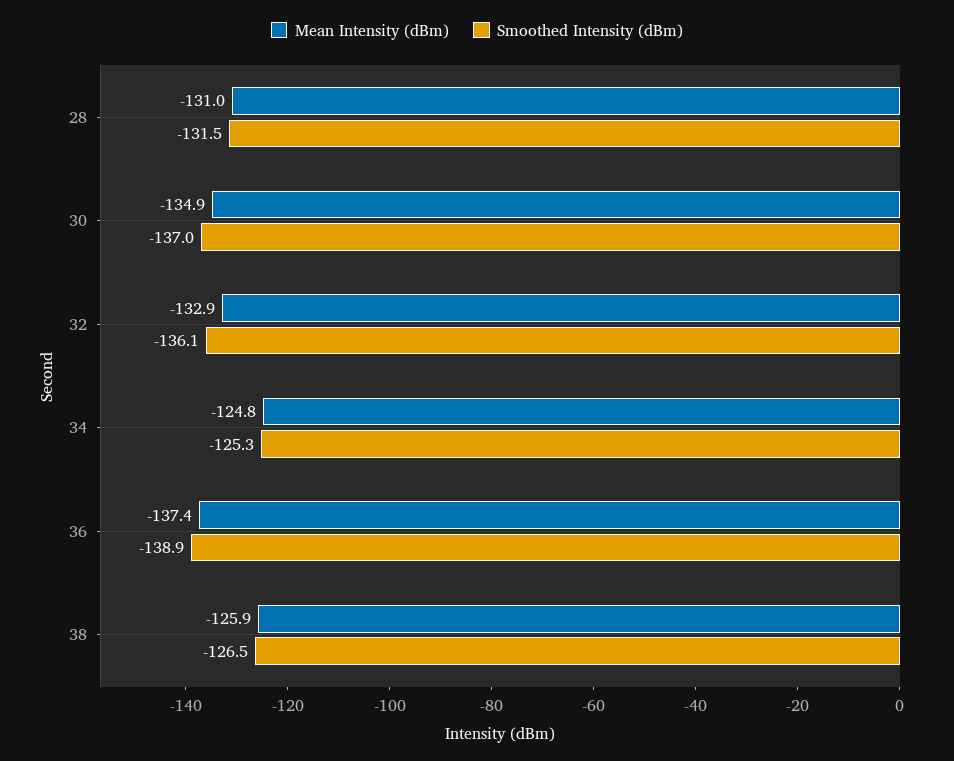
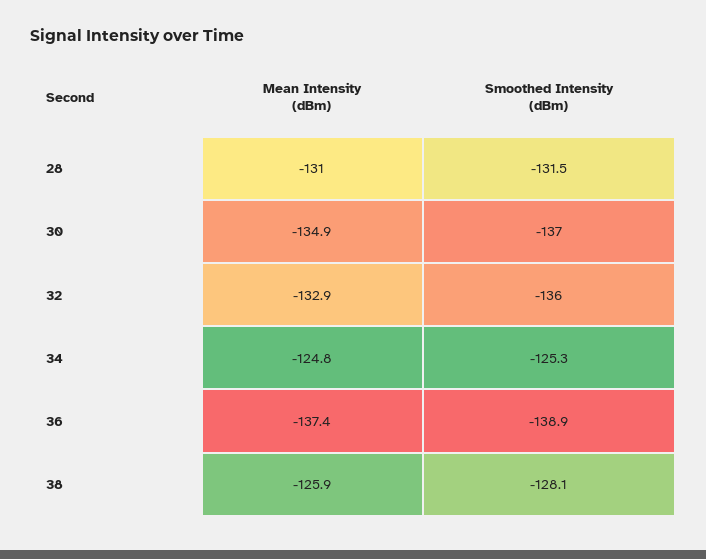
Smoothed Intensity (dBm), 32: -136.1 -> -136
Smoothed Intensity (dBm), 38: -126.5 -> -128.1

